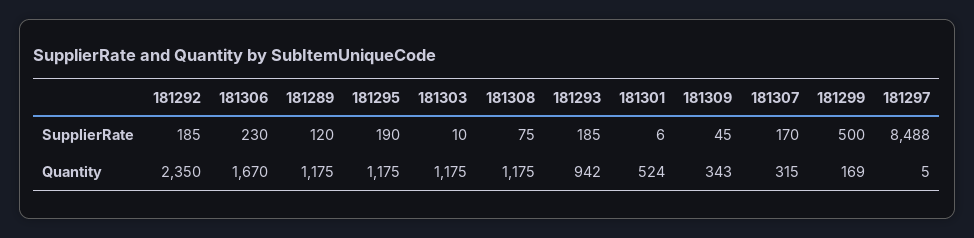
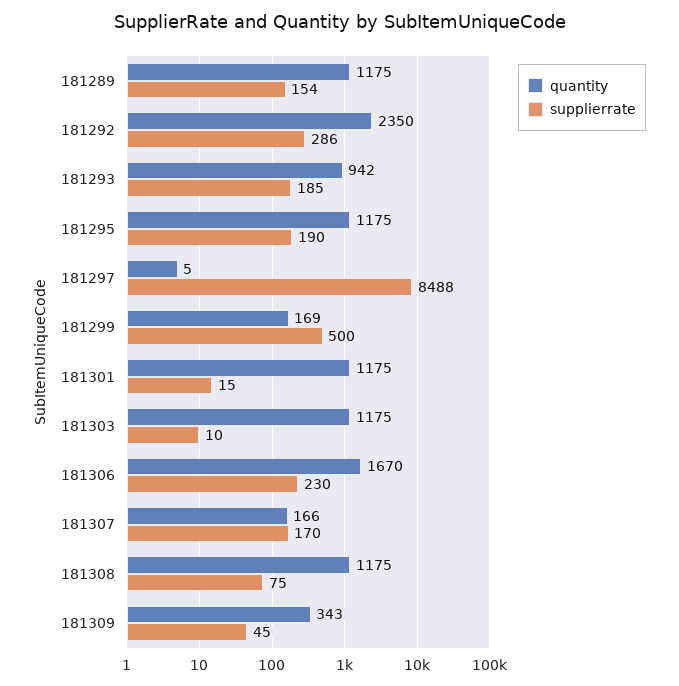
SupplierRate, 181292: 185 -> 286
SupplierRate, 181289: 120 -> 154
SupplierRate, 181301: 6 -> 15
Quantity, 181301: 524 -> 1175
Quantity, 181307: 315 -> 166

